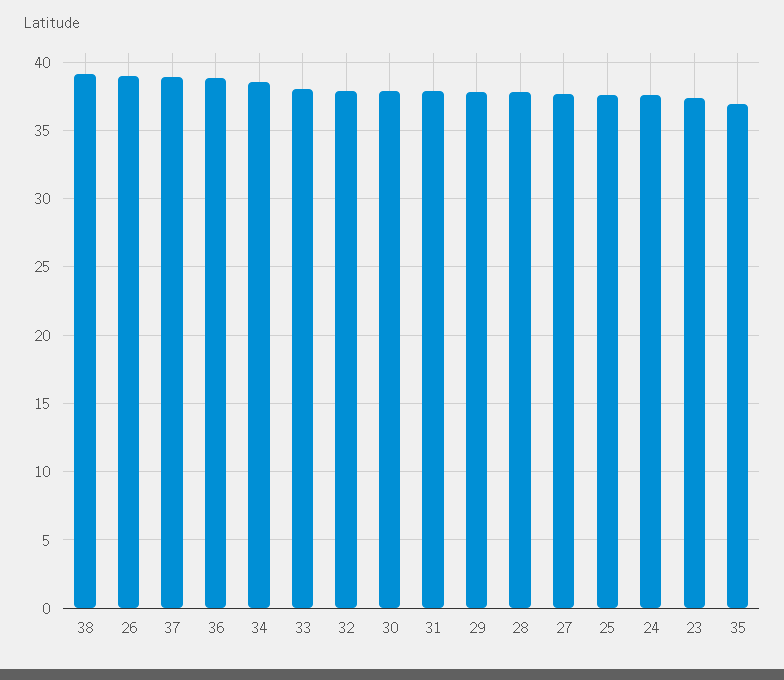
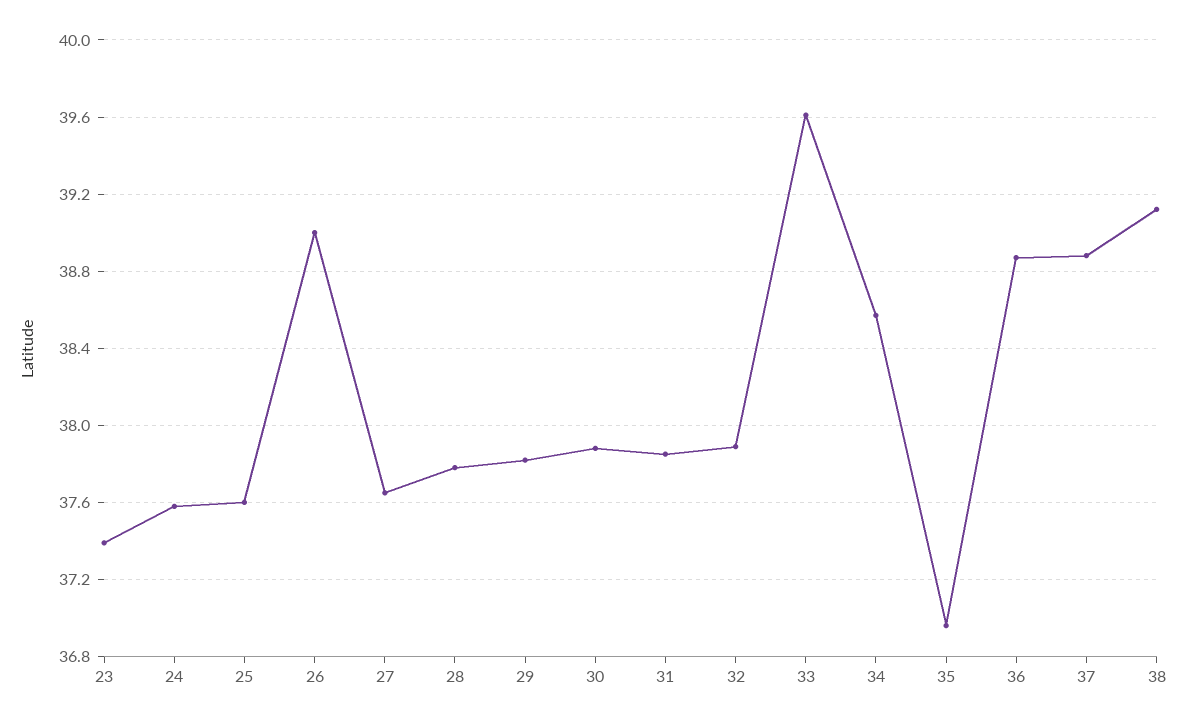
33: 38 -> 39.6

